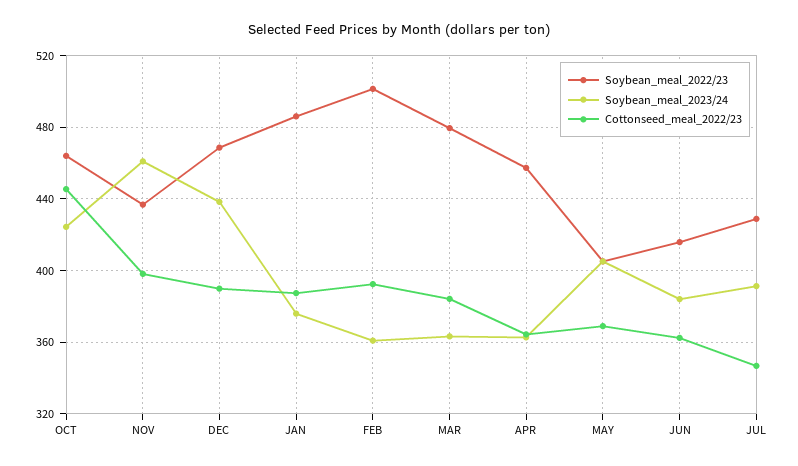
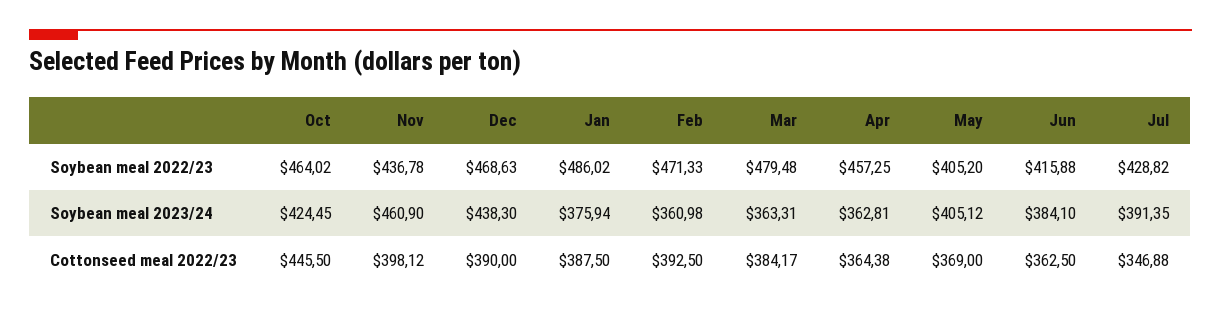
Soybean_meal_2022/23, FEB: 500 -> 471.33

